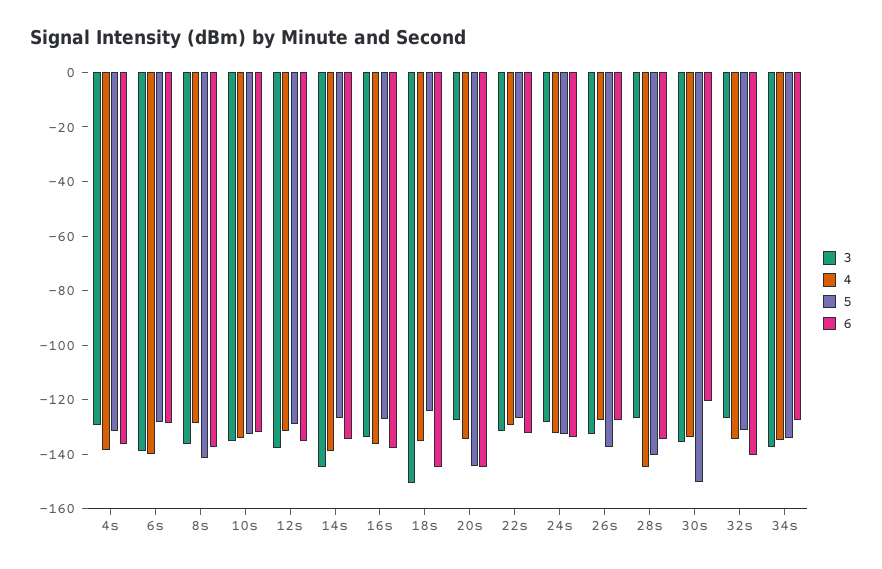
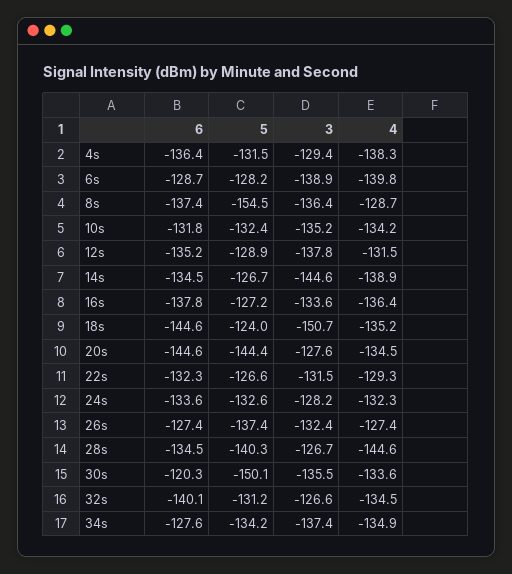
5, 8s: -140 -> -154.5

